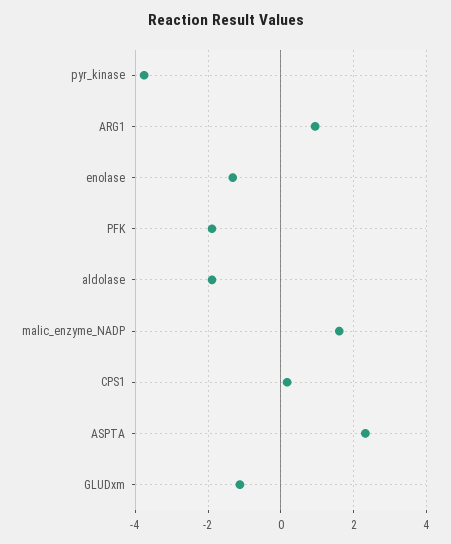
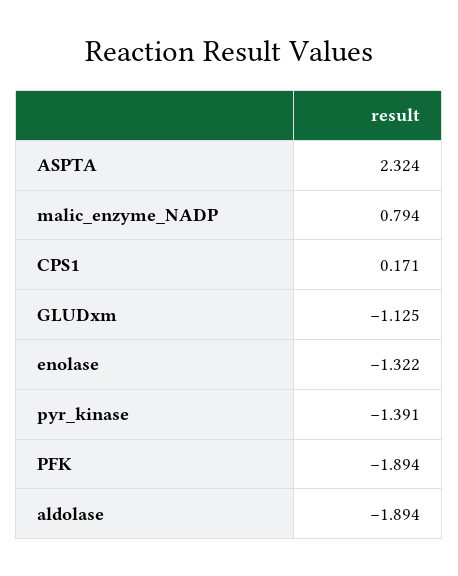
pyr_kinase: -3.8 -> -1.391
ARG1: 1 -> none
malic_enzyme_NADP: 1.6 -> 0.794

